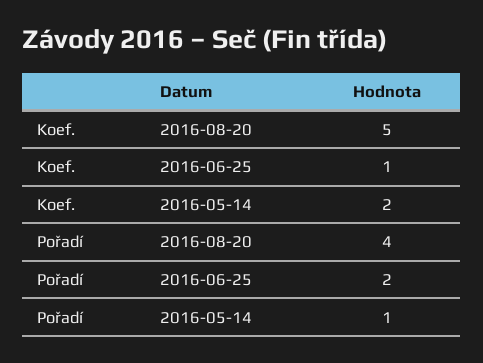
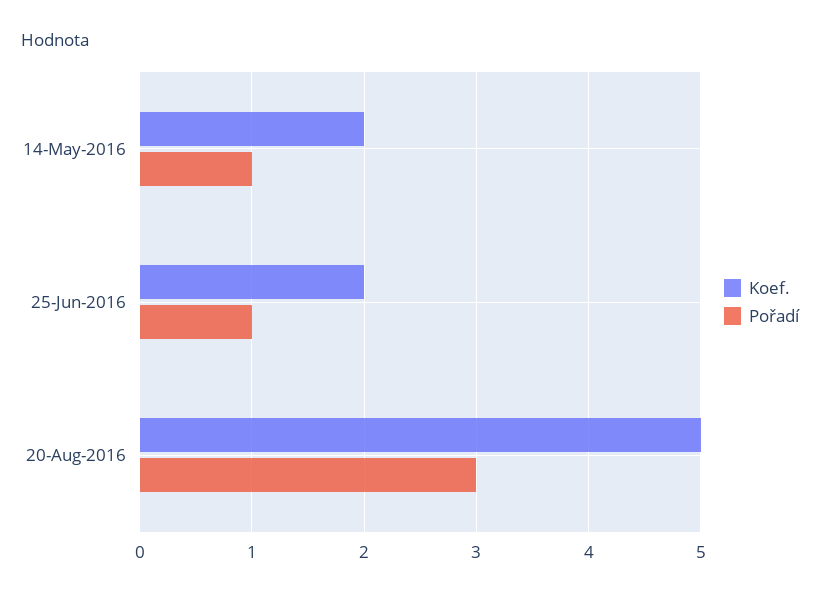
Koef., 2016-06-25: 1 -> 2
Pořadí, 2016-08-20: 4 -> 3
Pořadí, 2016-06-25: 2 -> 1

